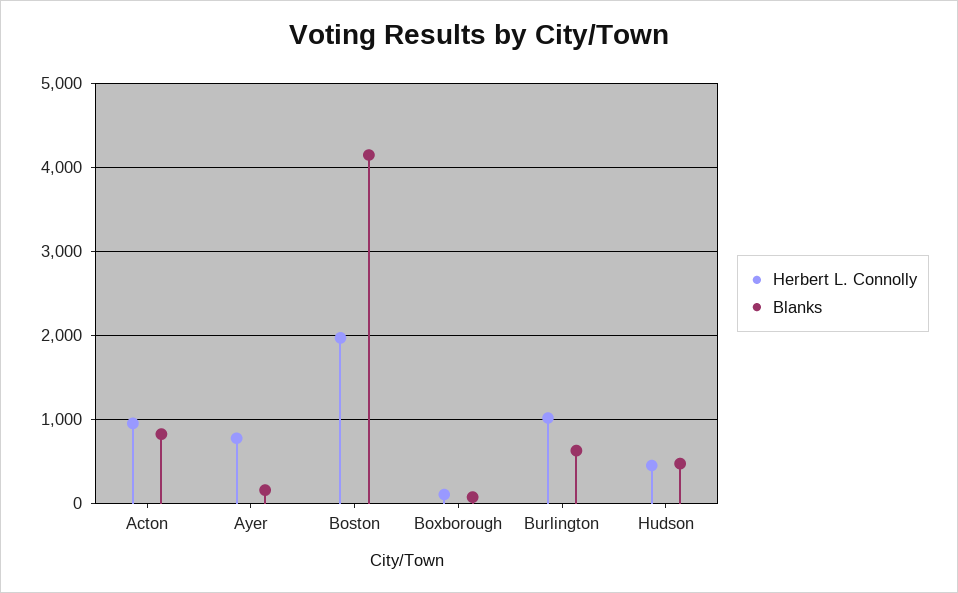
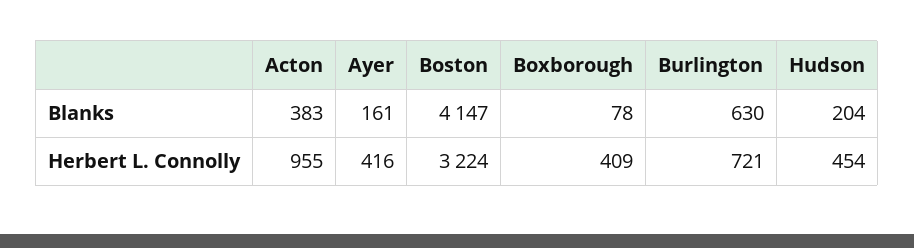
Blanks, Acton: 800 -> 383
Herbert L. Connolly, Ayer: 800 -> 416
Herbert L. Connolly, Boston: 2000 -> 3224
Herbert L. Connolly, Boxborough: 100 -> 409
Herbert L. Connolly, Burlington: 1000 -> 721
Blanks, Hudson: 500 -> 204

